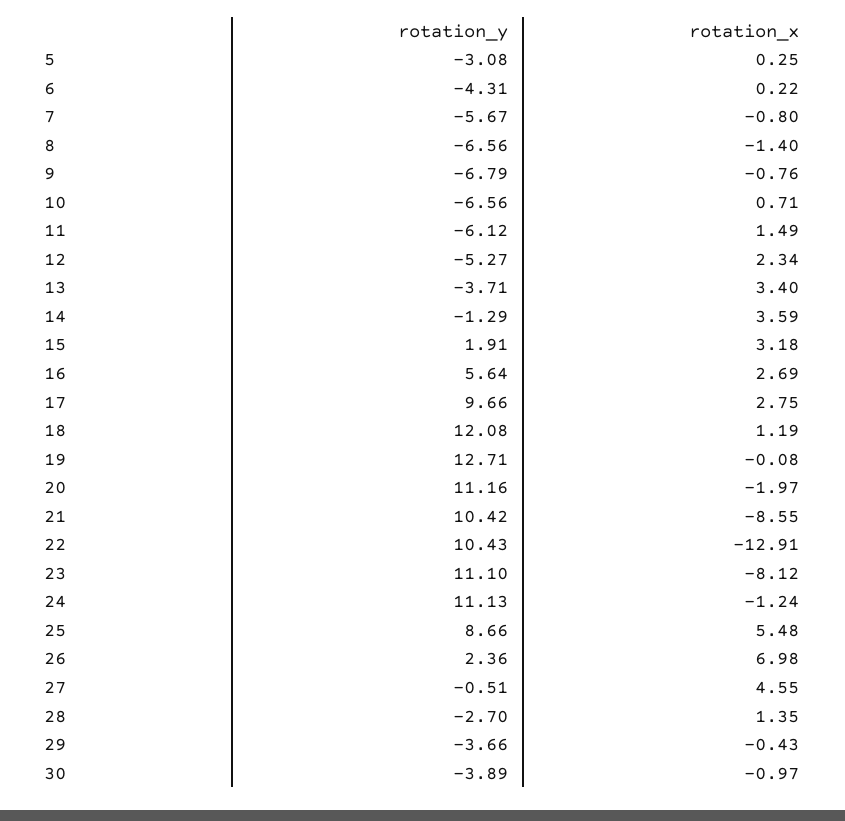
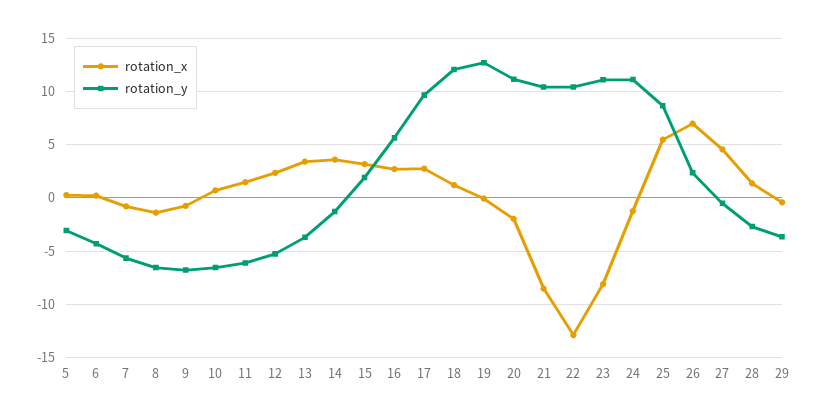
rotation_y, 30: -3.89 -> none
rotation_x, 30: -0.97 -> none

